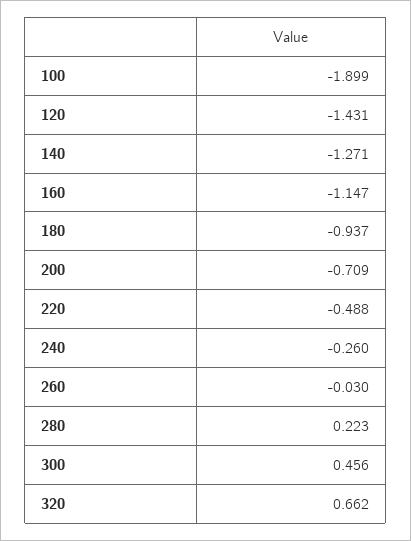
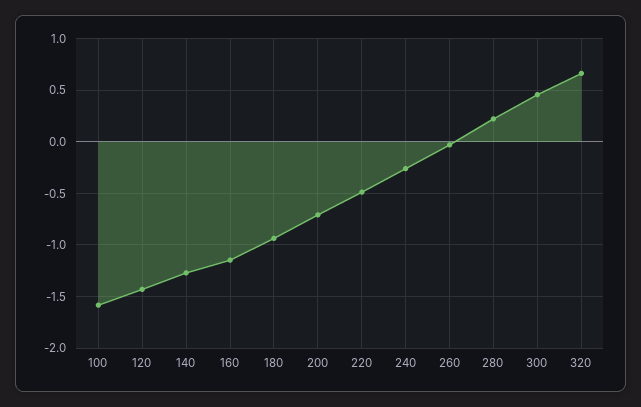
100: -1.899 -> -1.6

